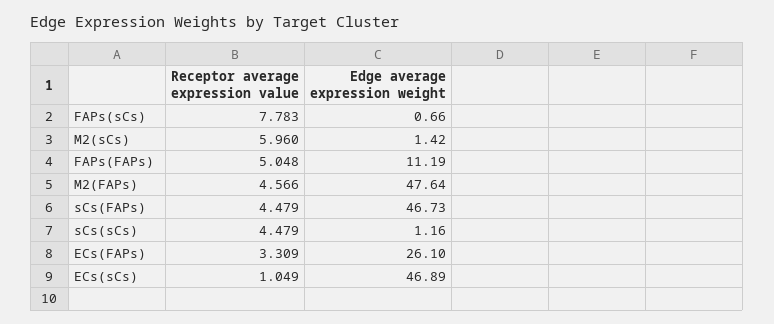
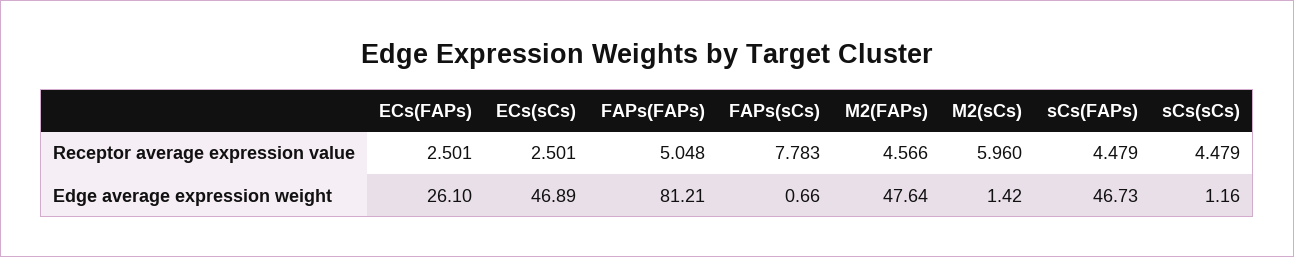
Edge average expression weight, FAPs(FAPs): 11.19 -> 81.21
Receptor average expression value, ECs(FAPs): 3.309 -> 2.501
Receptor average expression value, ECs(sCs): 1.049 -> 2.501

